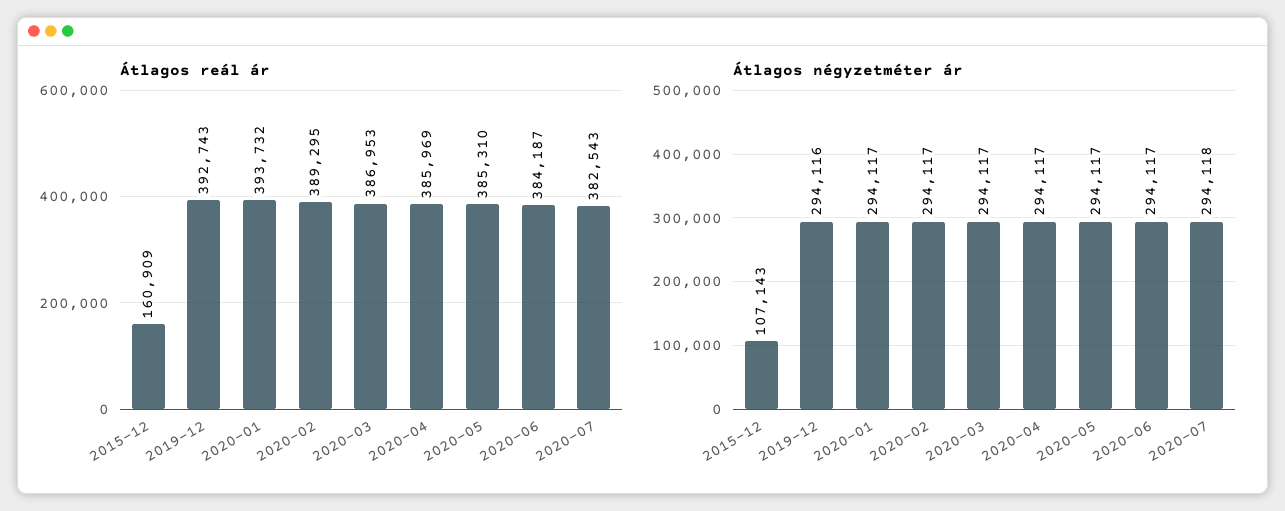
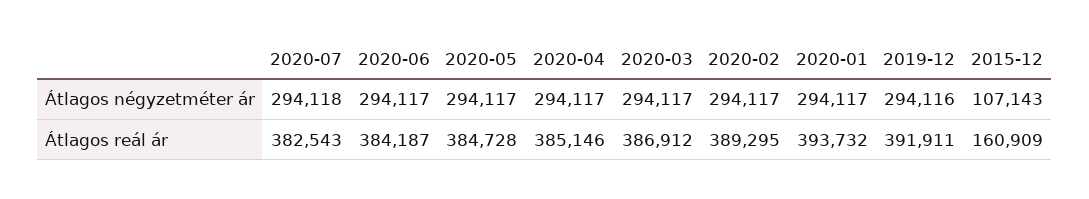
Átlagos reál ár, 2019-12: 392743 -> 391911
Átlagos reál ár, 2020-03: 386953 -> 386912
Átlagos reál ár, 2020-04: 385969 -> 385146
Átlagos reál ár, 2020-05: 385310 -> 384728

